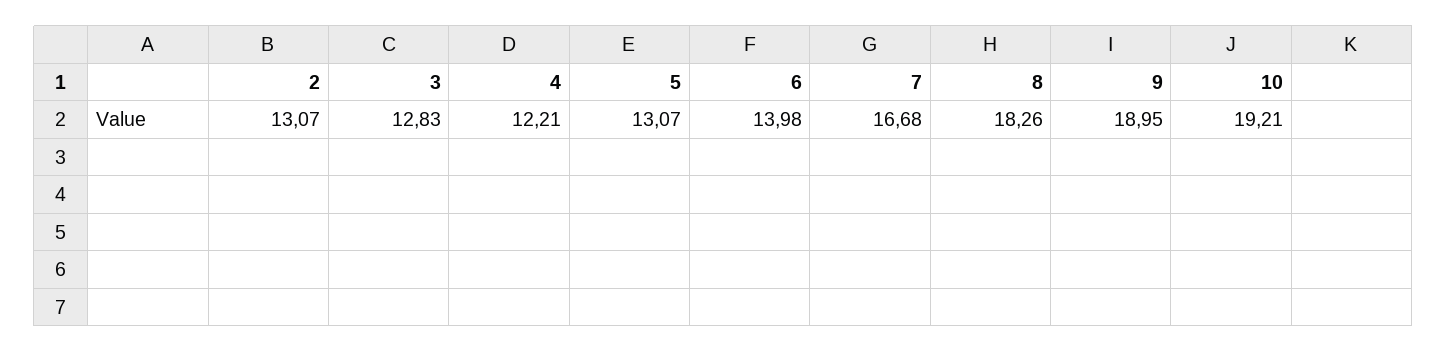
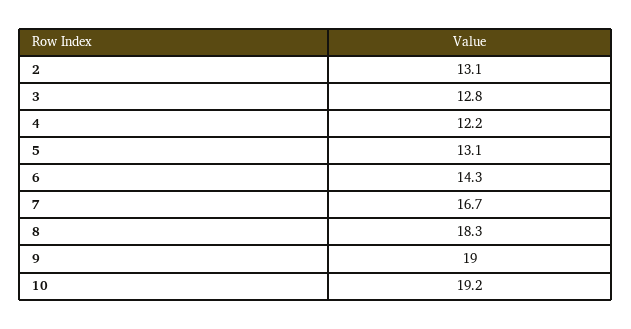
6: 13.98 -> 14.3

